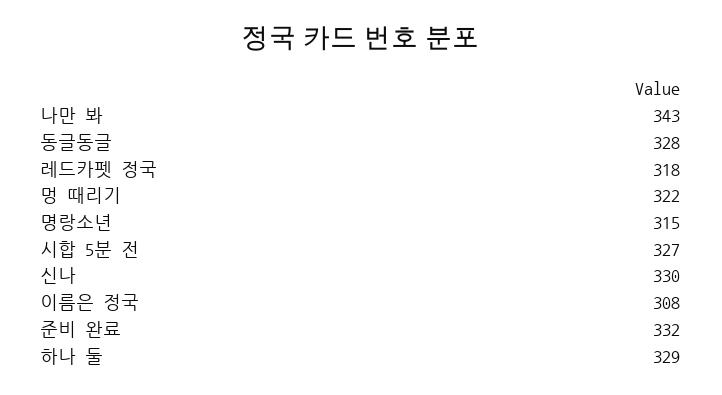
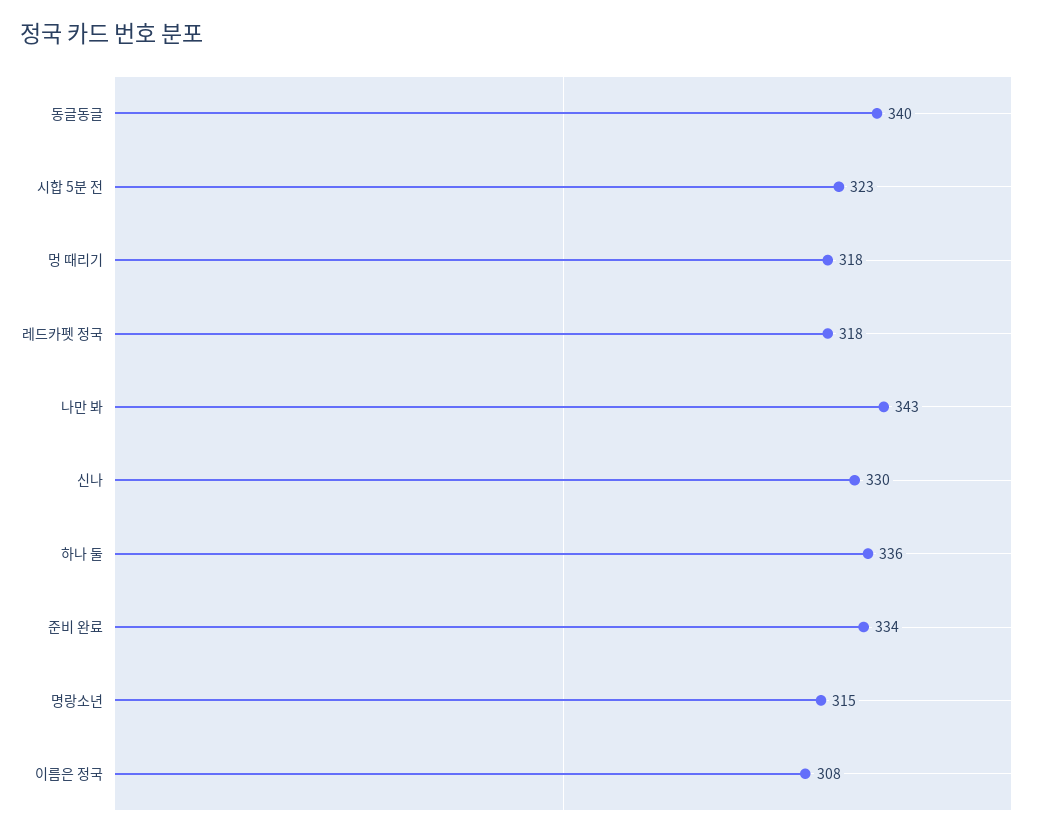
동글동글: 328 -> 340
멍 때리기: 322 -> 318
시합 5분 전: 327 -> 323
준비 완료: 332 -> 334
하나 둘: 329 -> 336

